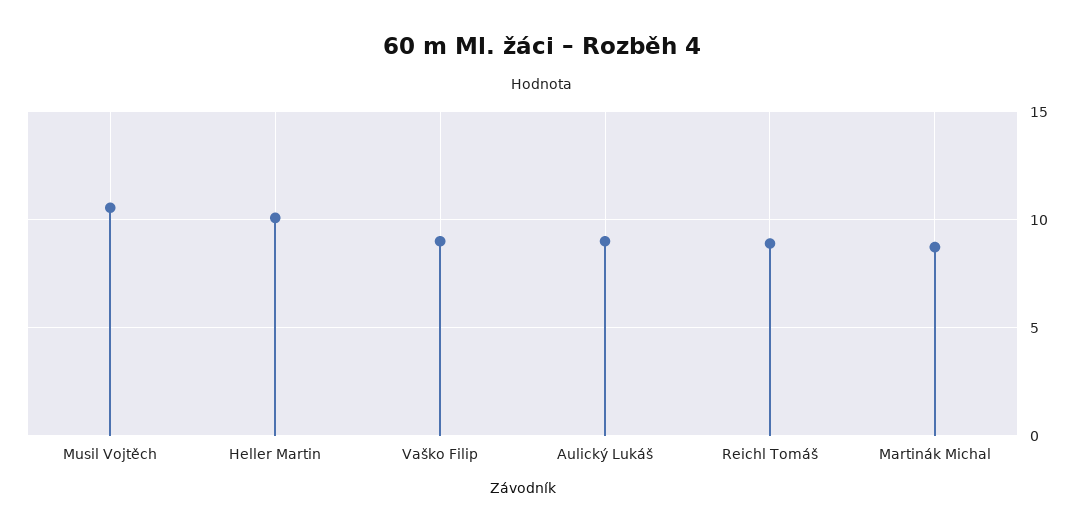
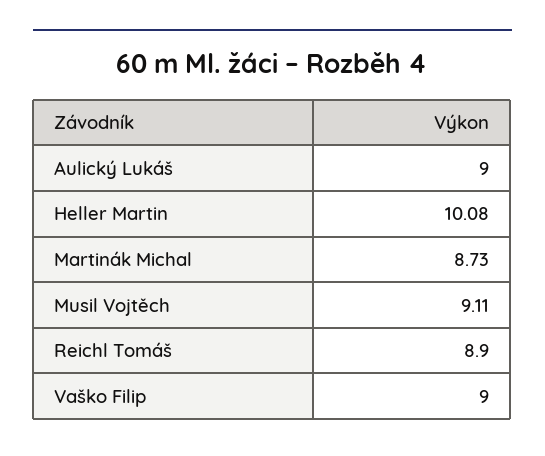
Musil Vojtěch: 10.5 -> 9.11

